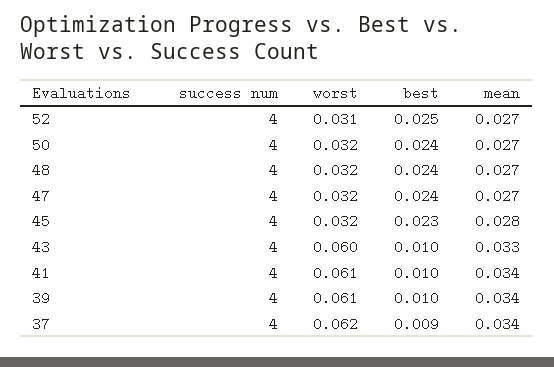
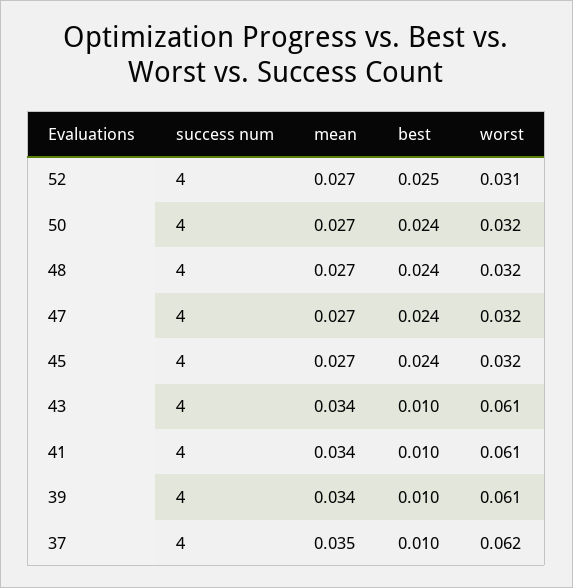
best, 45: 0.023 -> 0.024
mean, 45: 0.028 -> 0.027
worst, 43: 0.06 -> 0.061
mean, 43: 0.033 -> 0.034
best, 37: 0.009 -> 0.01
mean, 37: 0.034 -> 0.035

